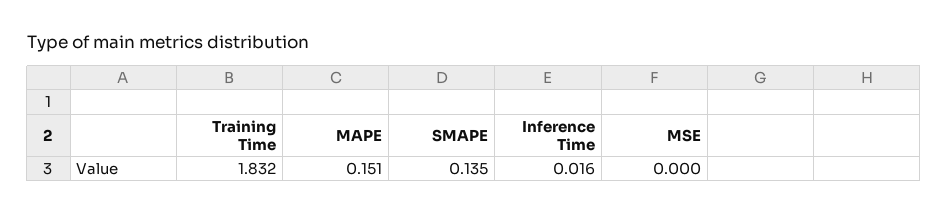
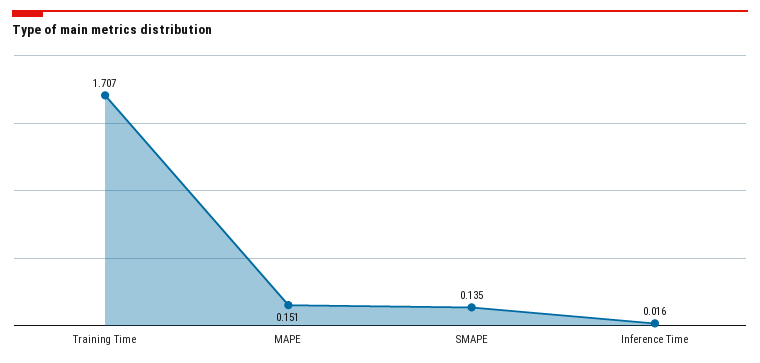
Training Time: 1.832 -> 1.707
MSE: 0 -> none

